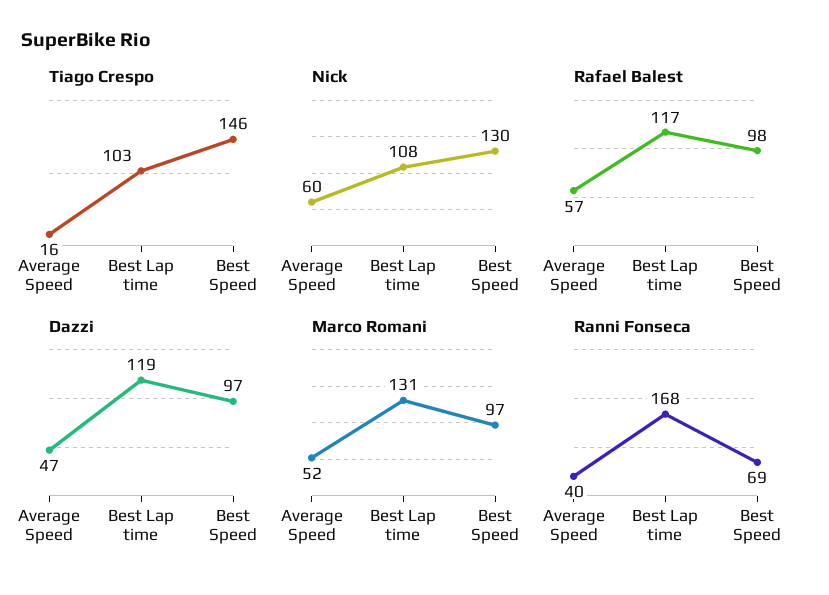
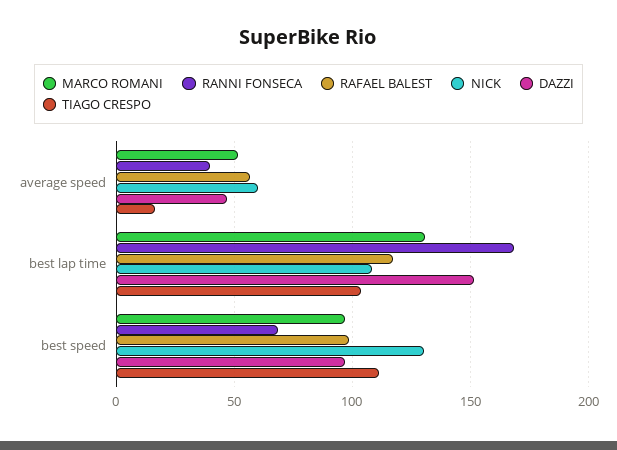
Tiago Crespo, Best Speed: 146 -> 110
Dazzi, Best Lap time: 119 -> 150

